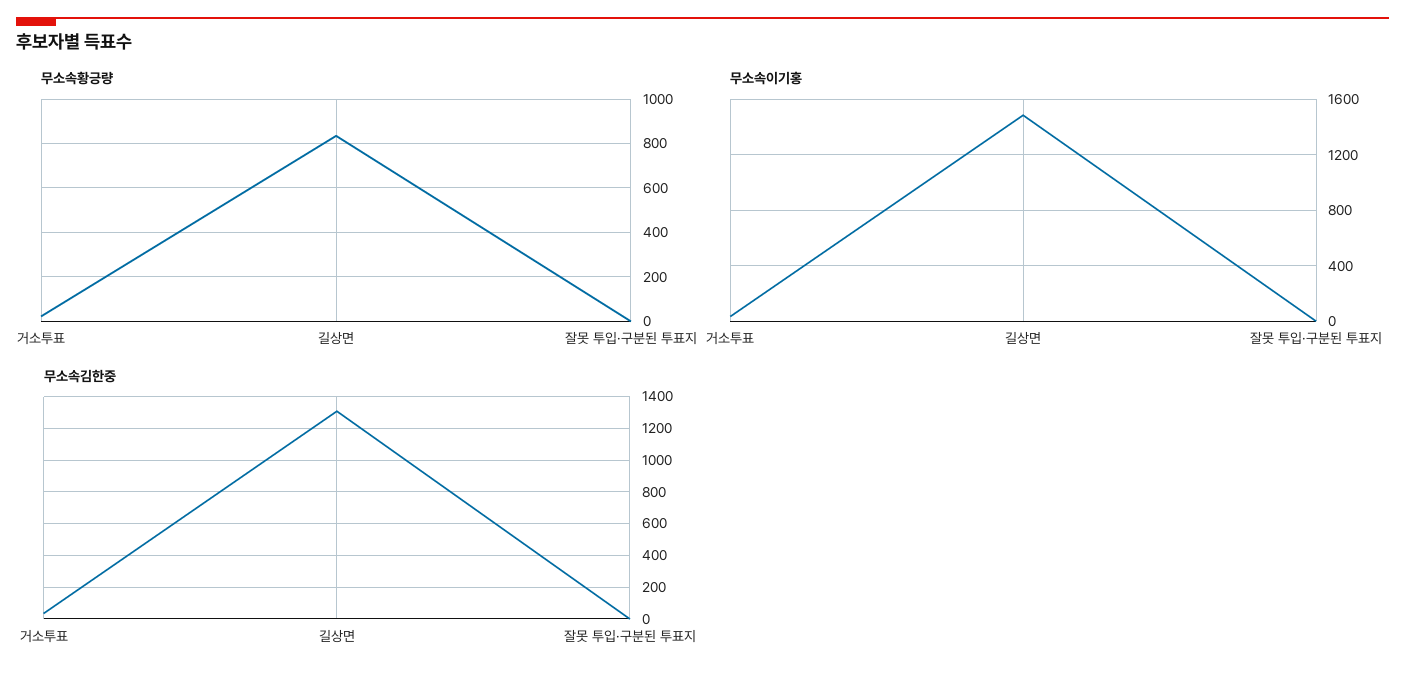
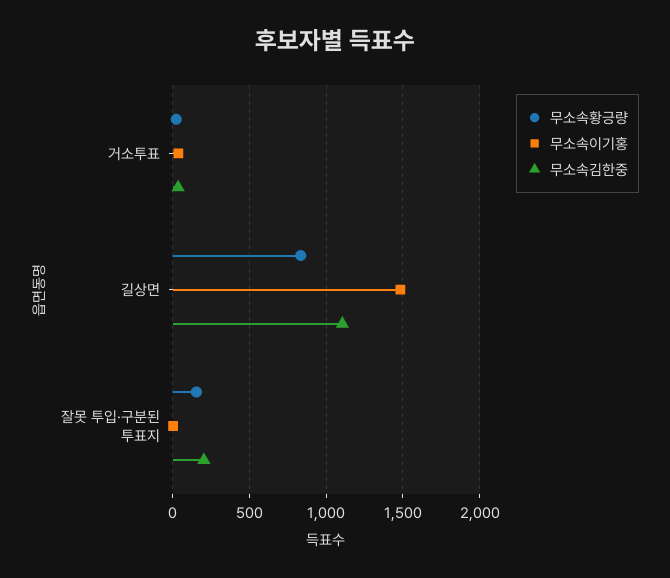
무소속황긍량, 잘못 투입·구분된 투표지: 0 -> 150
무소속김한중, 길상면: 1300 -> 1100
무소속김한중, 잘못 투입·구분된 투표지: 0 -> 200

